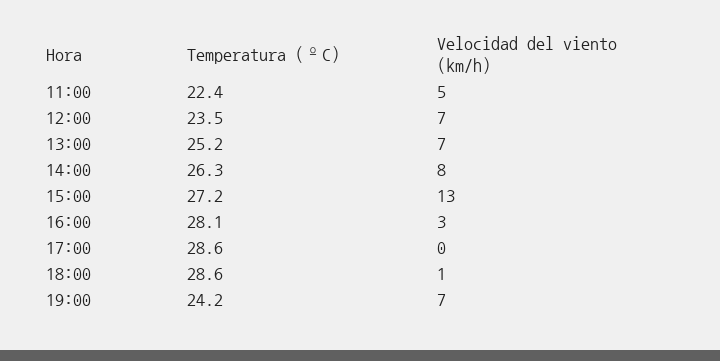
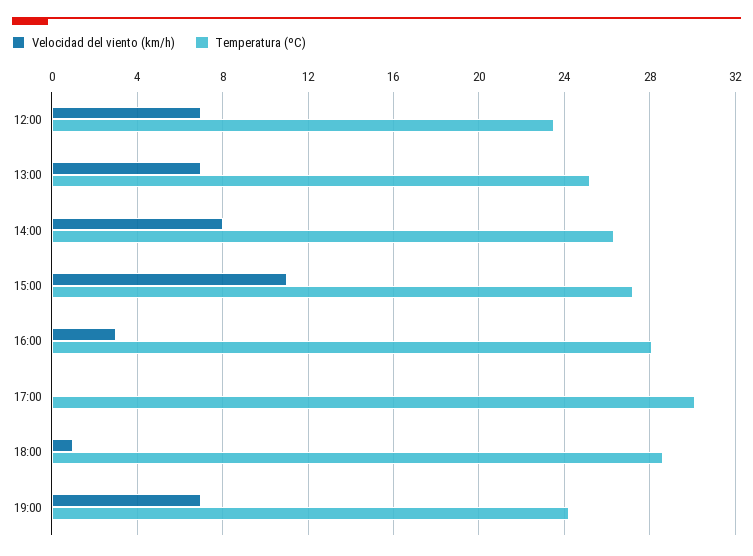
Temperatura (ºC), 11:00: 22.4 -> none
Velocidad del viento (km/h), 11:00: 5 -> none
Velocidad del viento (km/h), 15:00: 13 -> 11
Temperatura (ºC), 17:00: 28.6 -> 30

